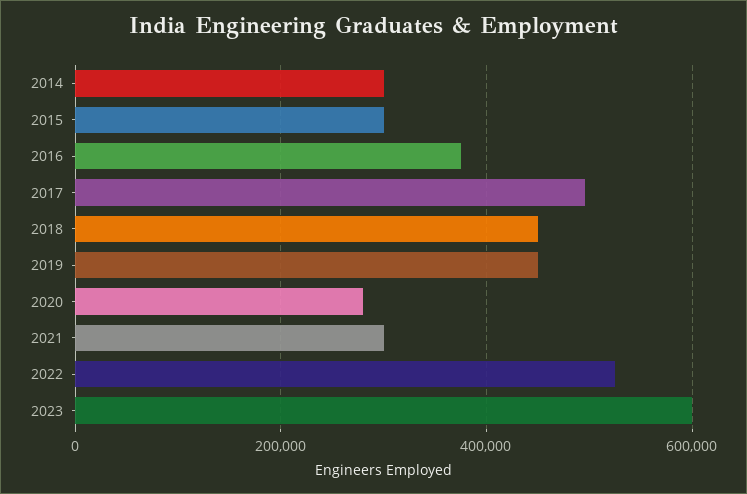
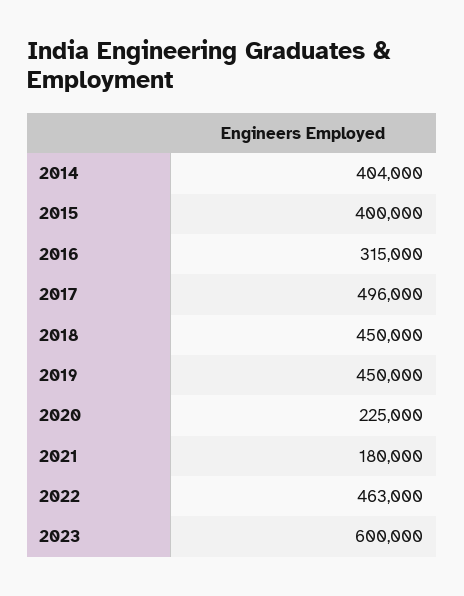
2014: 300000 -> 404000
2015: 300000 -> 400000
2016: 380000 -> 315000
2020: 280000 -> 225000
2021: 300000 -> 180000
2022: 520000 -> 463000

